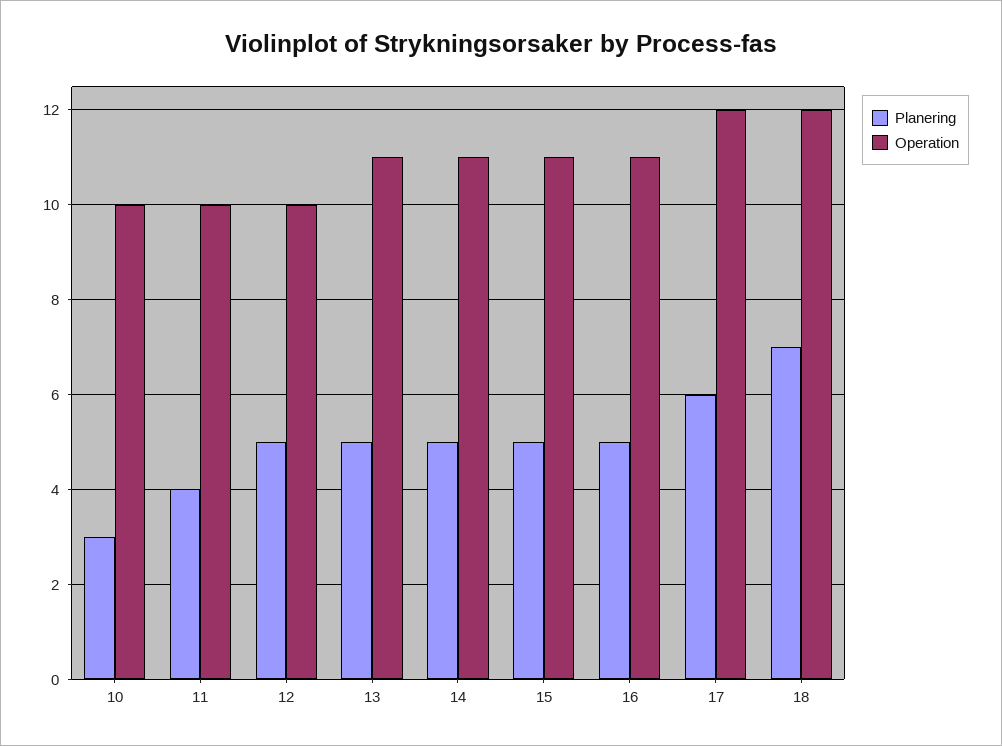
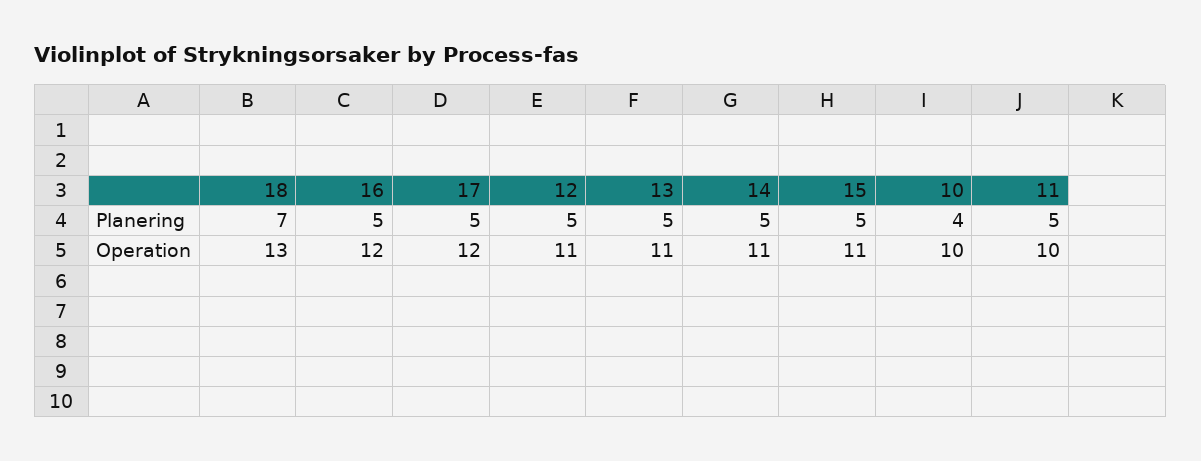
Planering, 10: 3 -> 4
Planering, 11: 4 -> 5
Operation, 12: 10 -> 11
Operation, 16: 11 -> 12
Planering, 17: 6 -> 5
Operation, 18: 12 -> 13

